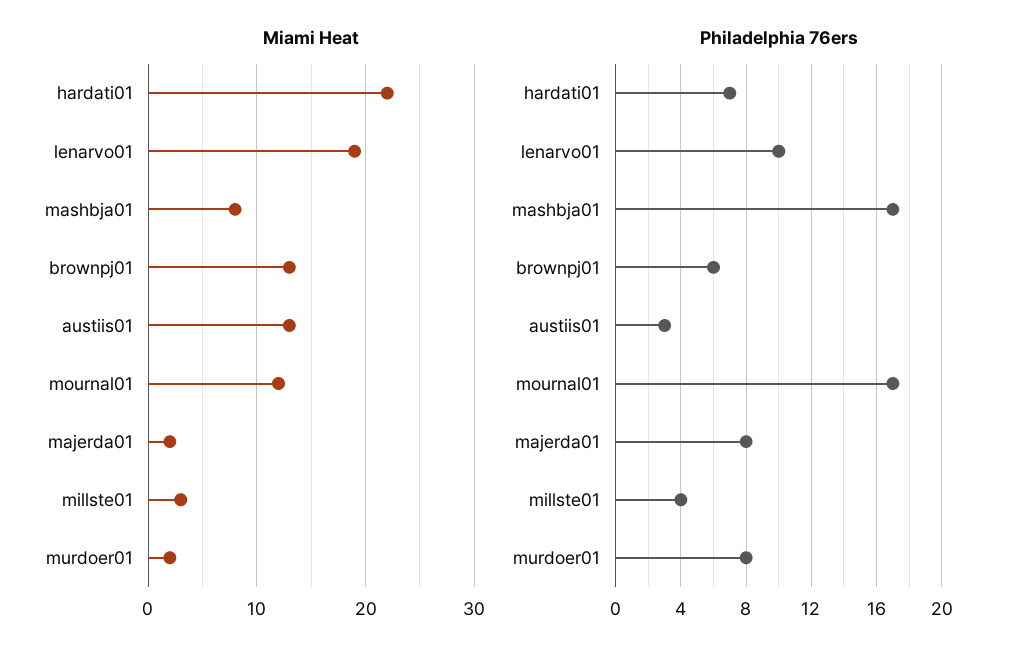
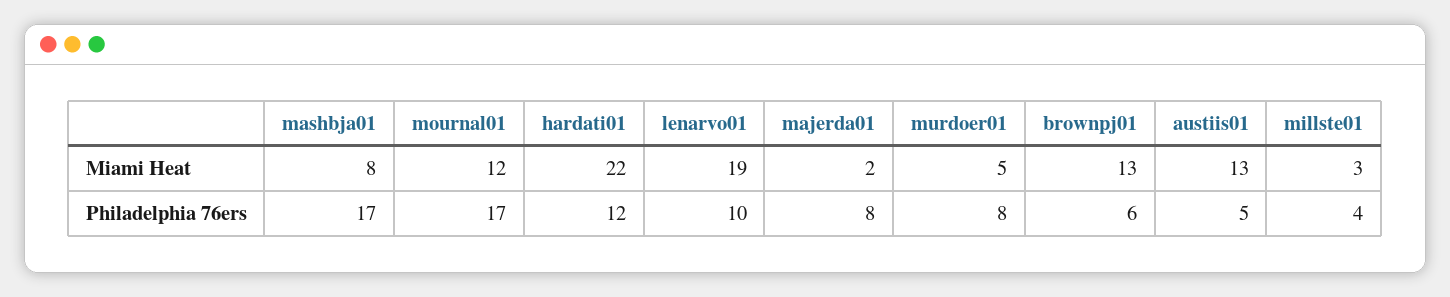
Miami Heat, murdoer01: 2 -> 5
Philadelphia 76ers, hardati01: 7 -> 12
Philadelphia 76ers, austiis01: 3 -> 5

